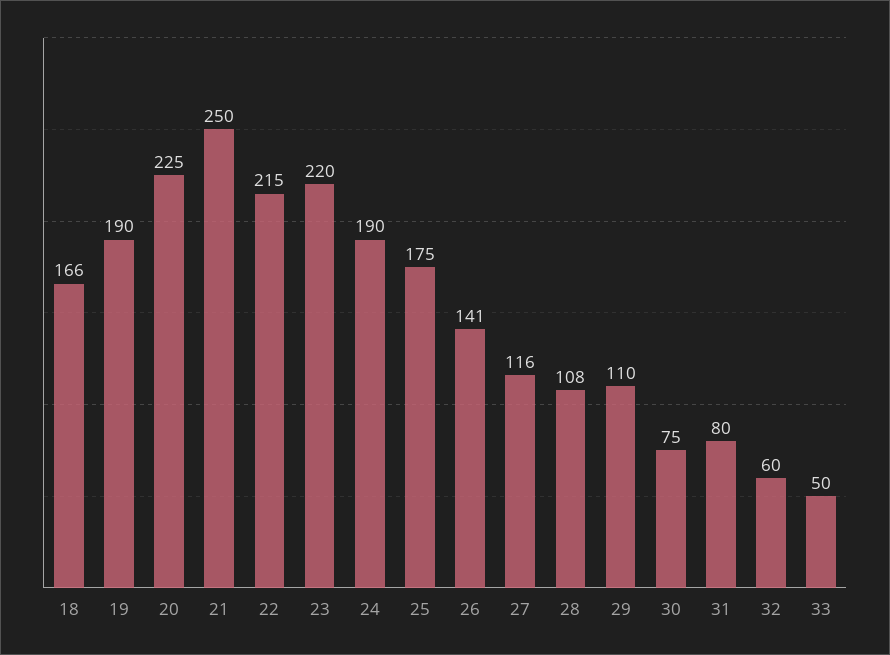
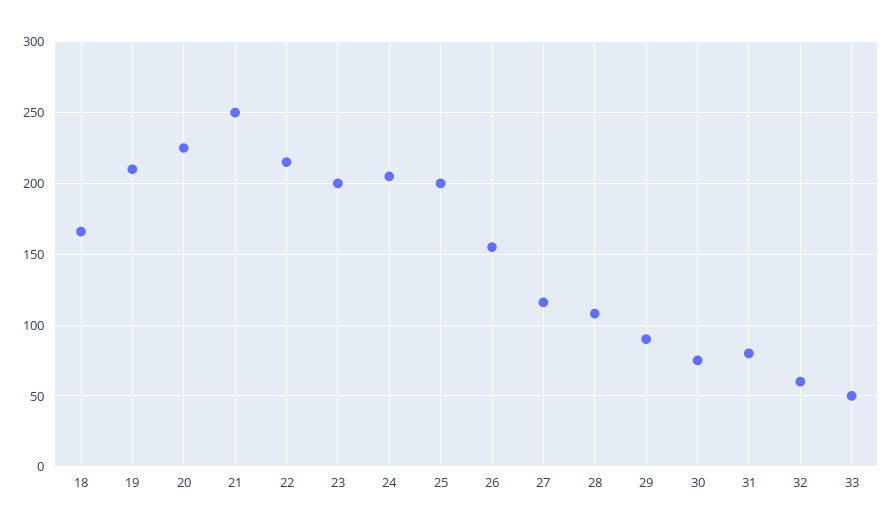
19: 190 -> 210
23: 220 -> 200
24: 190 -> 205
25: 175 -> 200
26: 141 -> 155
29: 110 -> 90

